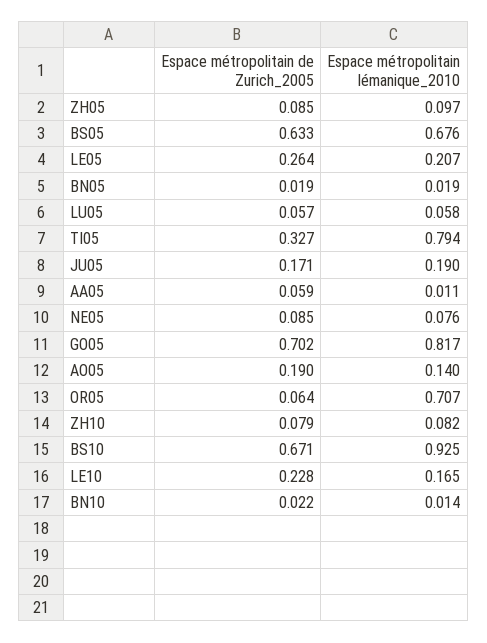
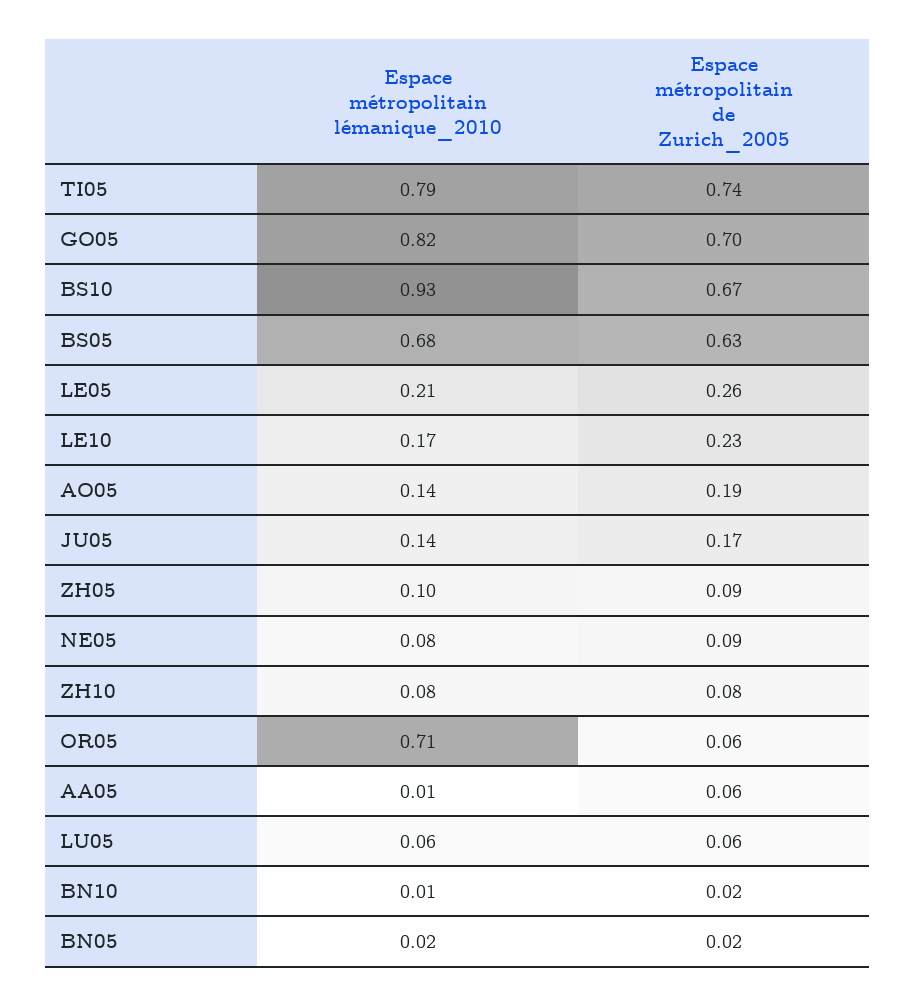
Espace métropolitain de Zurich_2005, TI05: 0.327 -> 0.74
Espace métropolitain lémanique_2010, JU05: 0.19 -> 0.14

